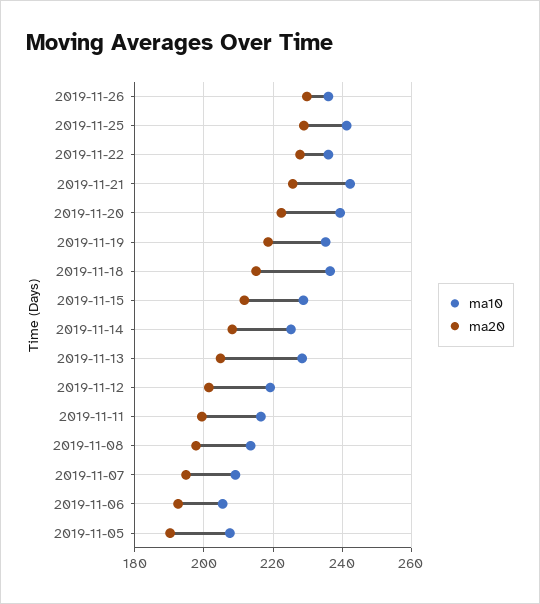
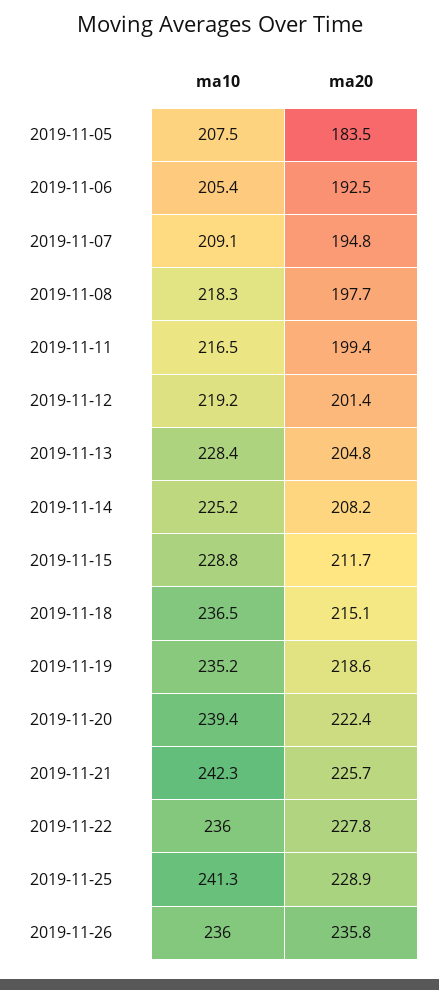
ma20, 2019-11-26: 230 -> 235.8
ma10, 2019-11-08: 214 -> 218.3
ma20, 2019-11-05: 190 -> 183.5

